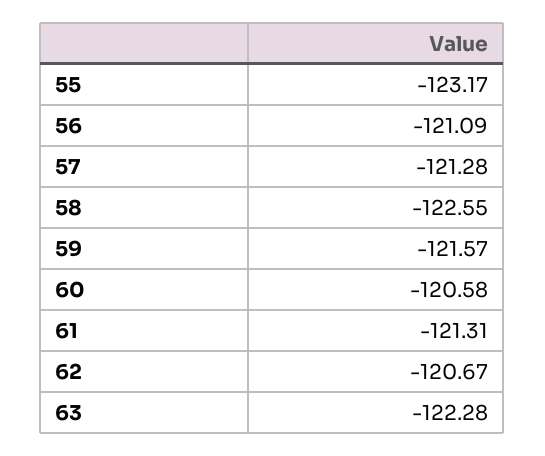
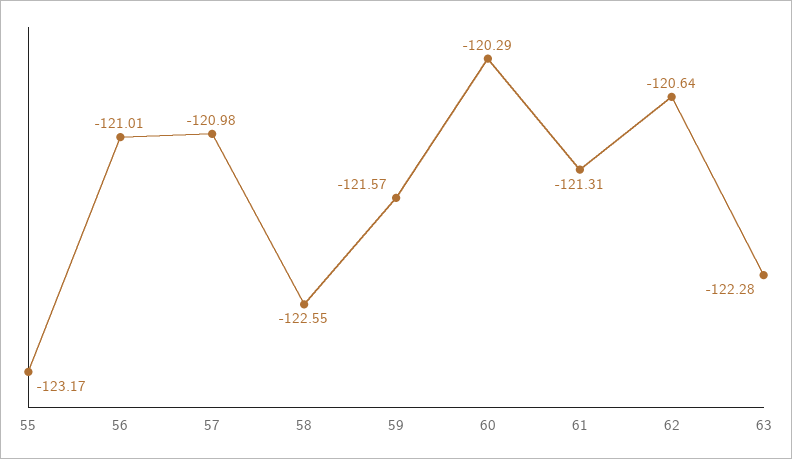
56: -121.09 -> -121.01
57: -121.28 -> -120.98
60: -120.58 -> -120.29
62: -120.67 -> -120.64

